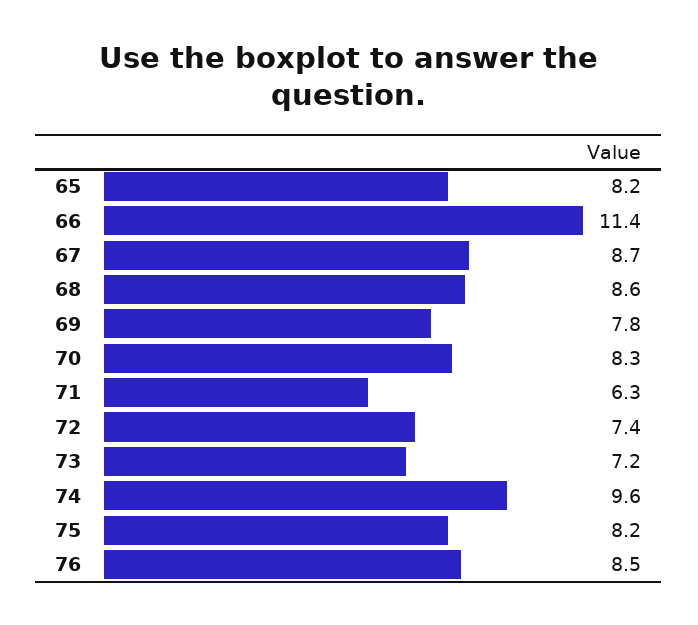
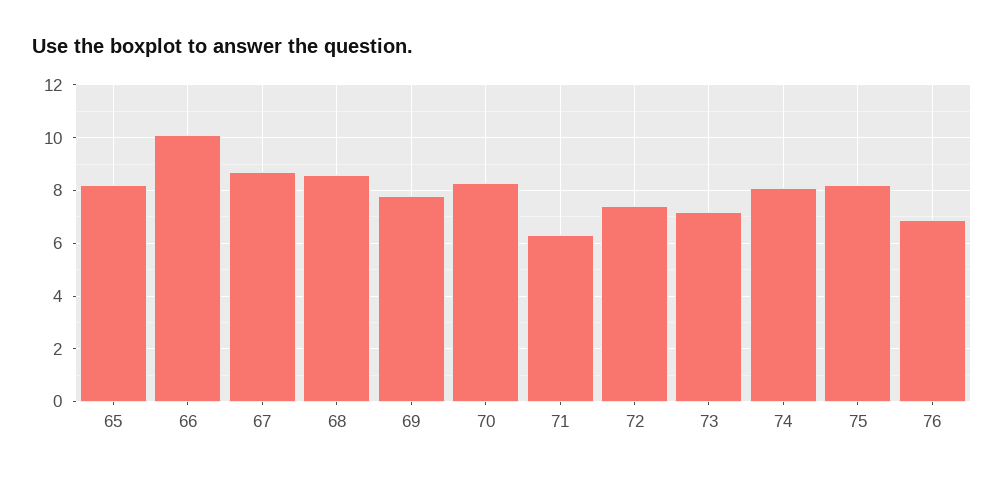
66: 11.4 -> 10
74: 9.6 -> 8
76: 8.5 -> 7

